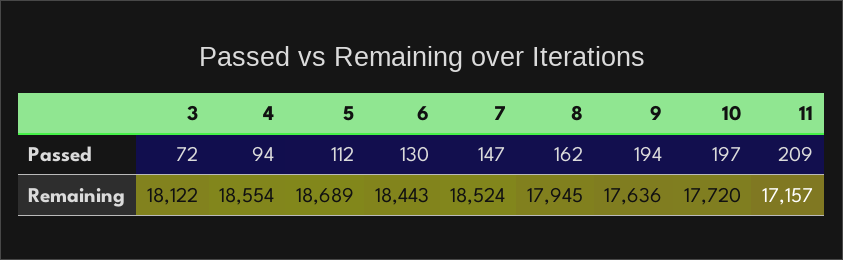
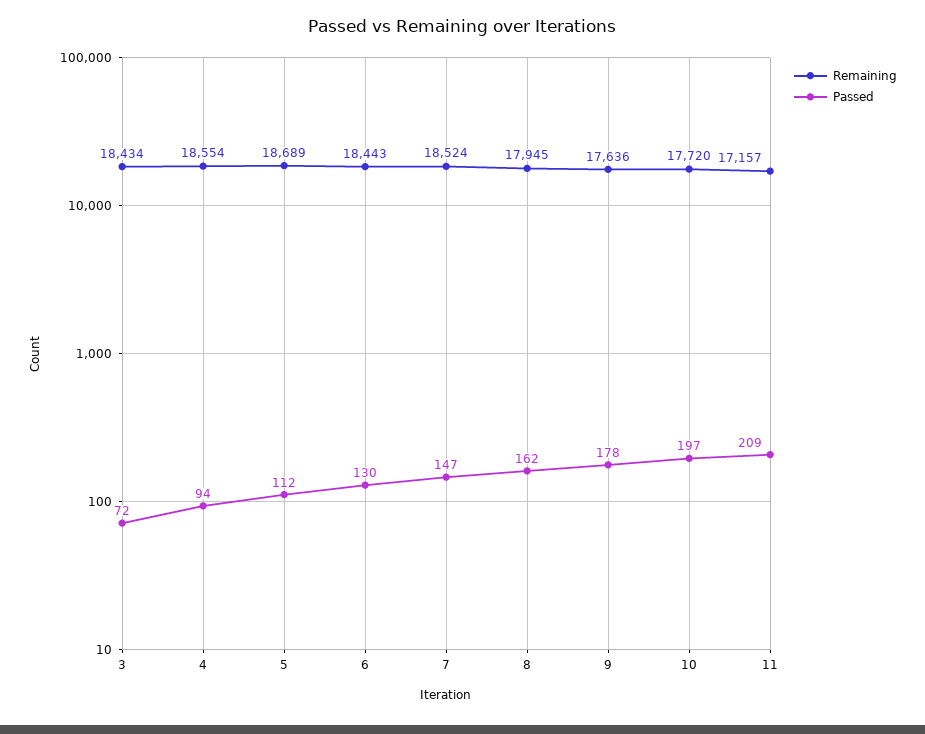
Passed, 9: 194 -> 178
Remaining, 3: 18122 -> 18434

